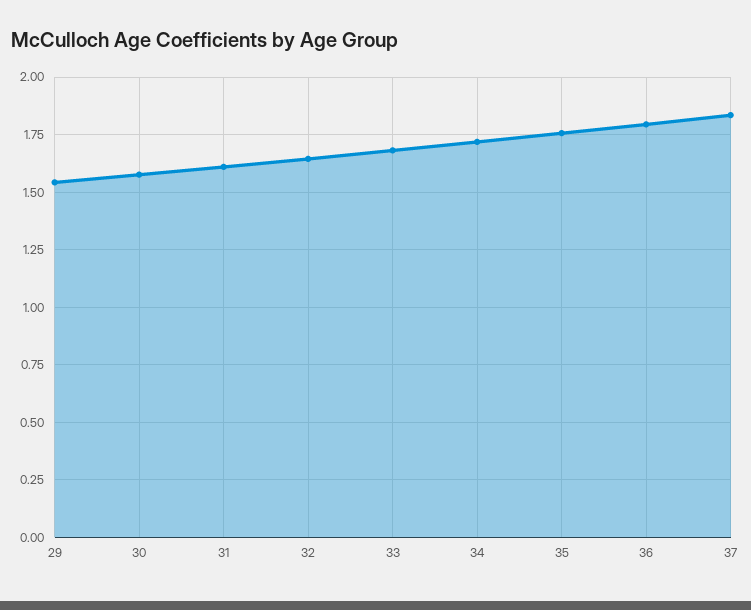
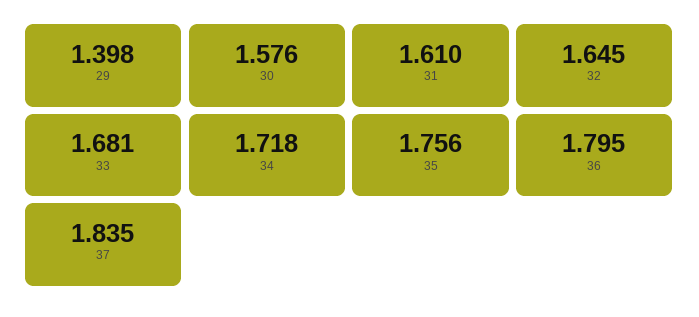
29: 1.55 -> 1.398

